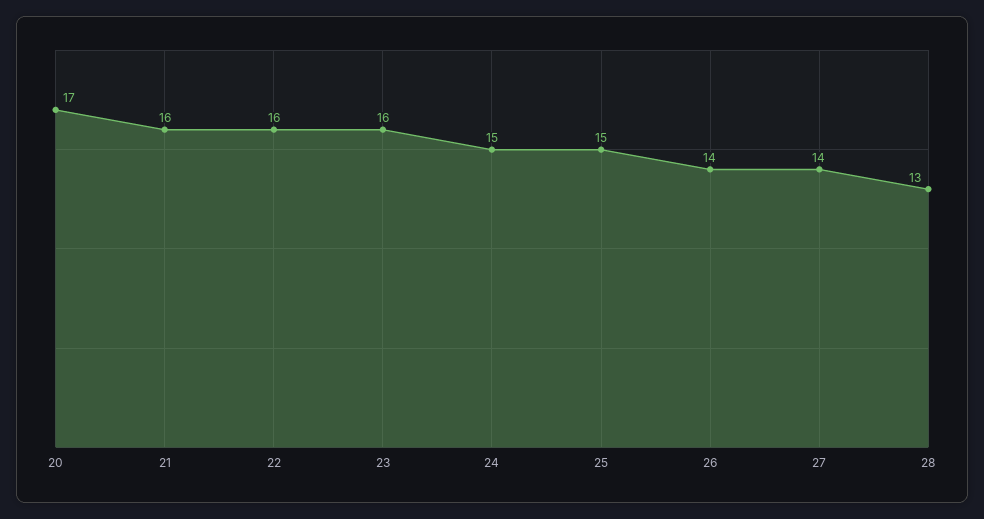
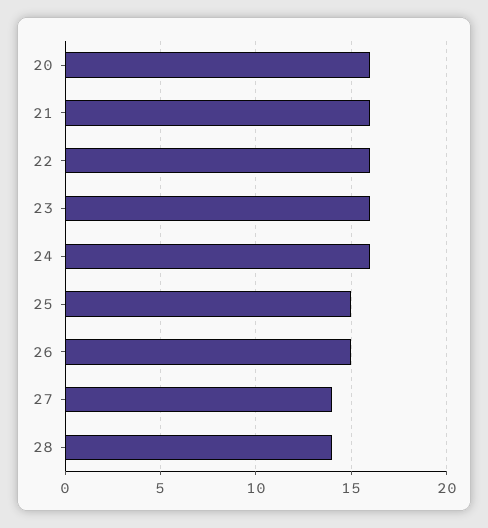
20: 17 -> 16
24: 15 -> 16
26: 14 -> 15
28: 13 -> 14

